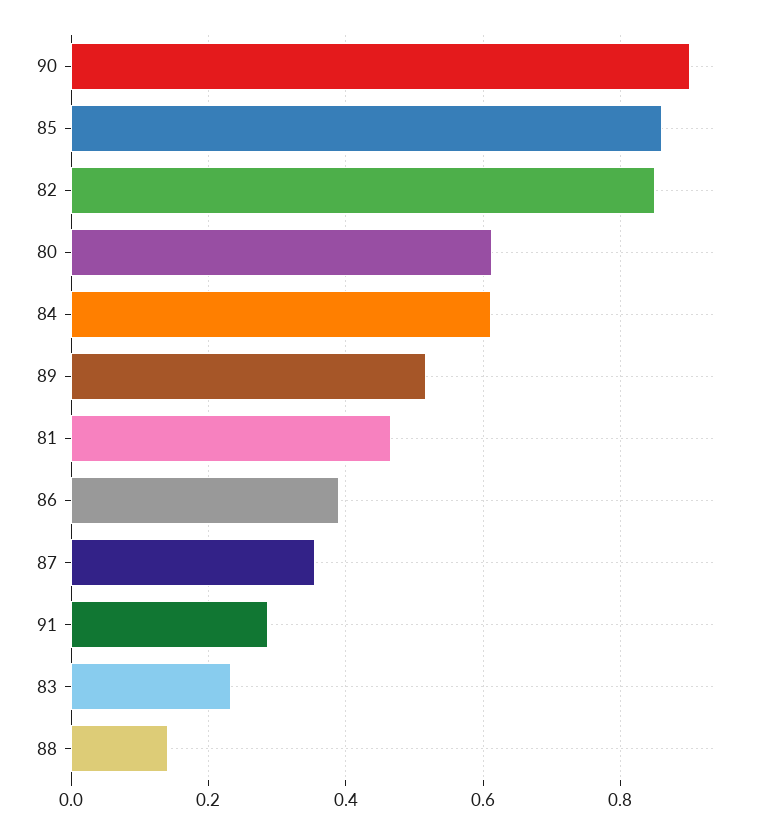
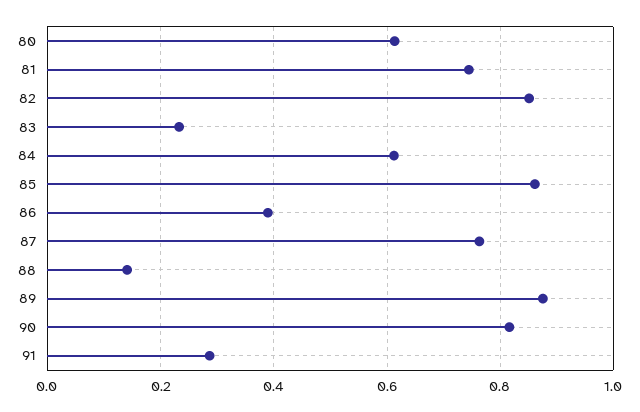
90: 0.9 -> 0.82
89: 0.52 -> 0.88
81: 0.46 -> 0.74
87: 0.36 -> 0.76

